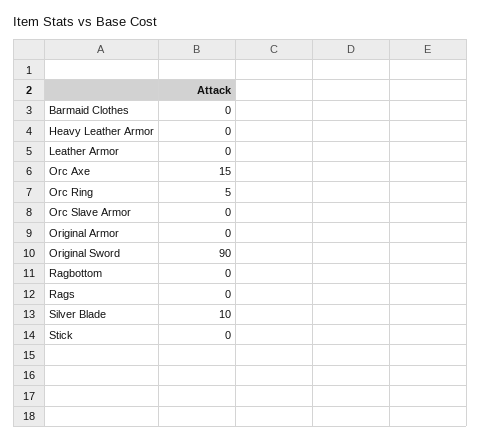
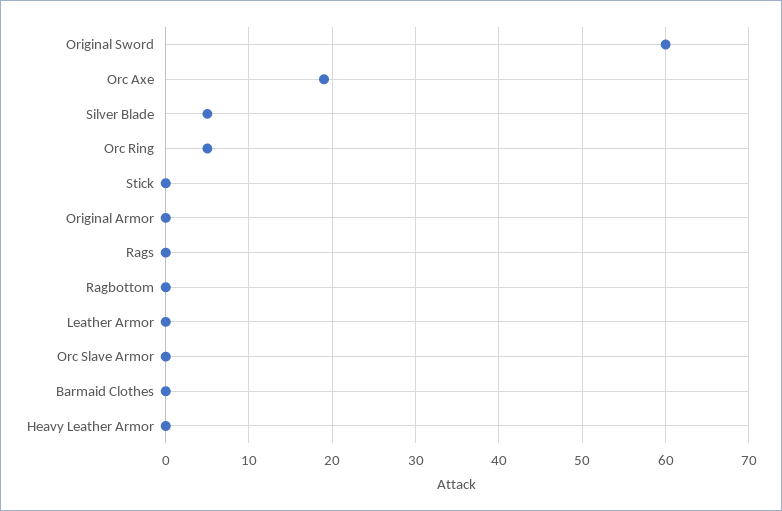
Orc Axe: 15 -> 19
Original Sword: 90 -> 60
Silver Blade: 10 -> 5

